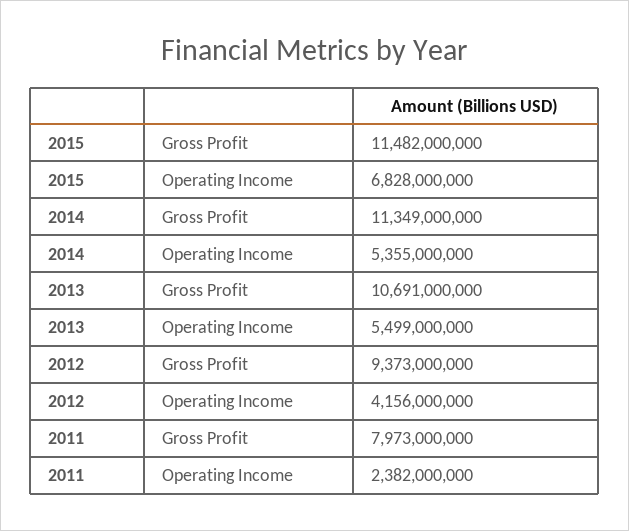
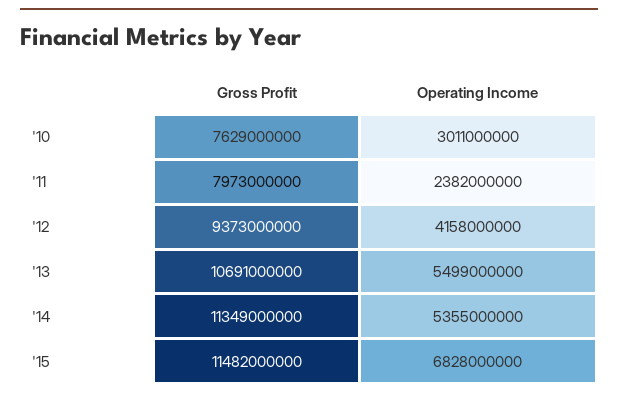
2012, Operating Income: 4156000000 -> 4158000000
'10, Gross Profit: none -> 7629000000
'10, Operating Income: none -> 3011000000

